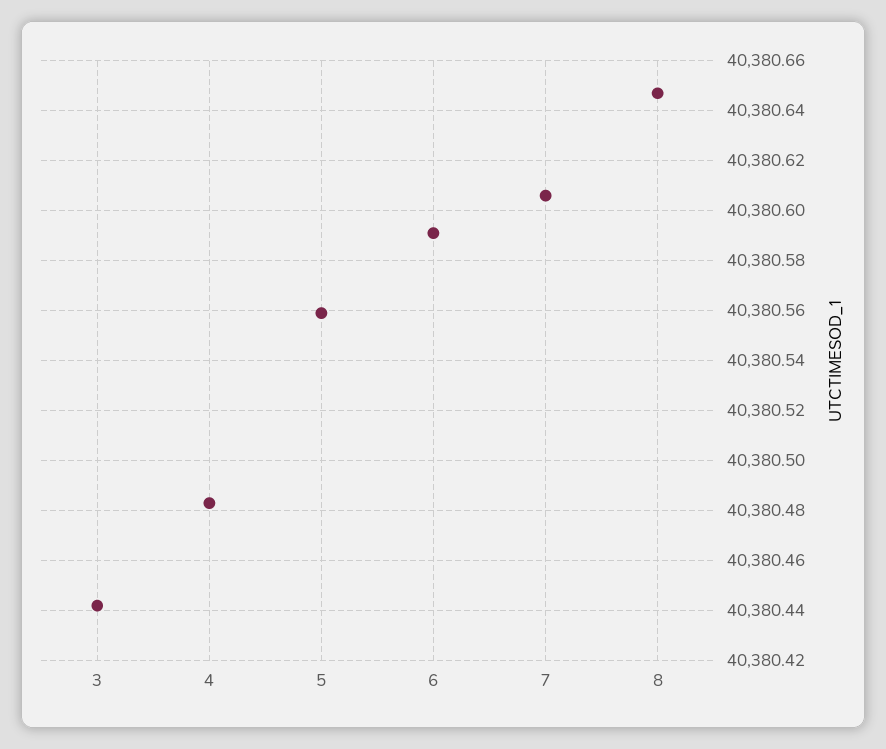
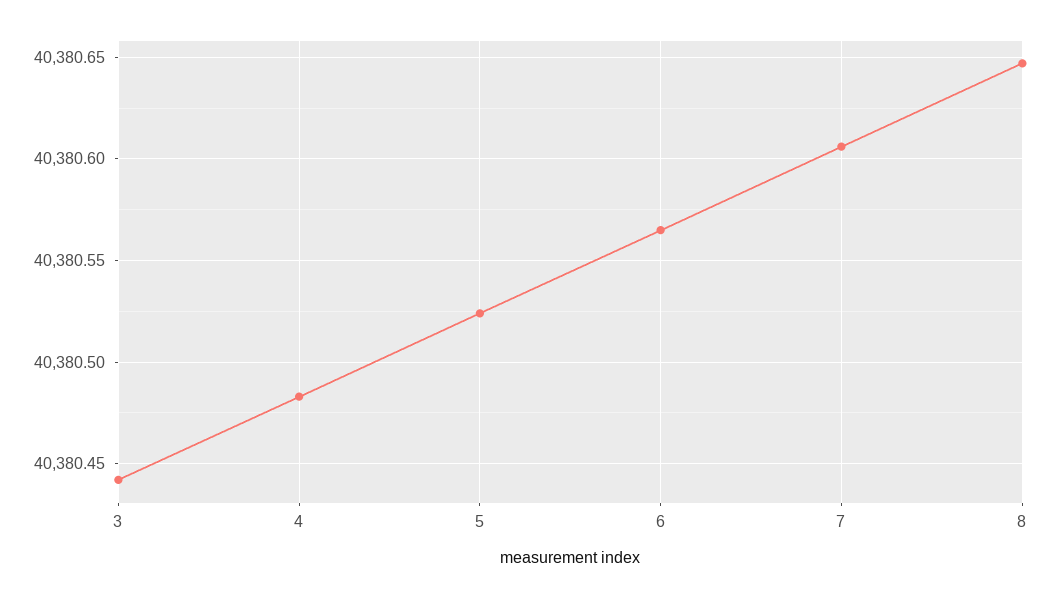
5: 40380.56 -> 40380.525
6: 40380.59 -> 40380.565

